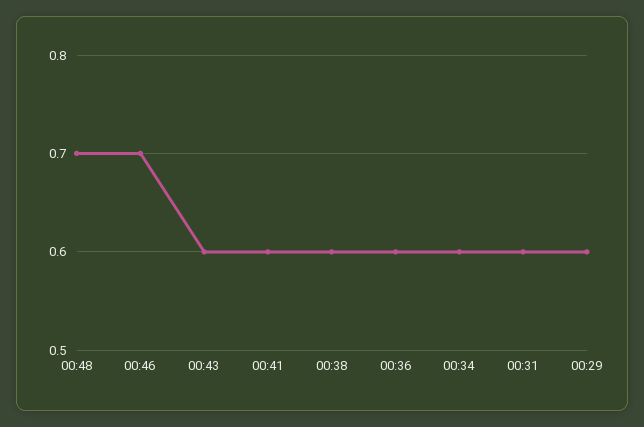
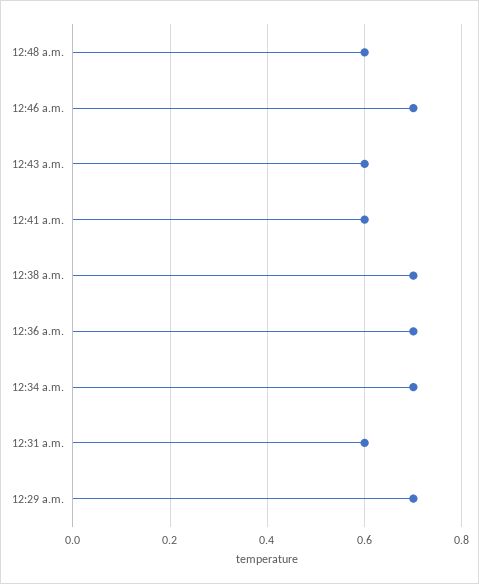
00:48: 0.7 -> 0.6
00:38: 0.6 -> 0.7
00:36: 0.6 -> 0.7
00:34: 0.6 -> 0.7
00:29: 0.6 -> 0.7

